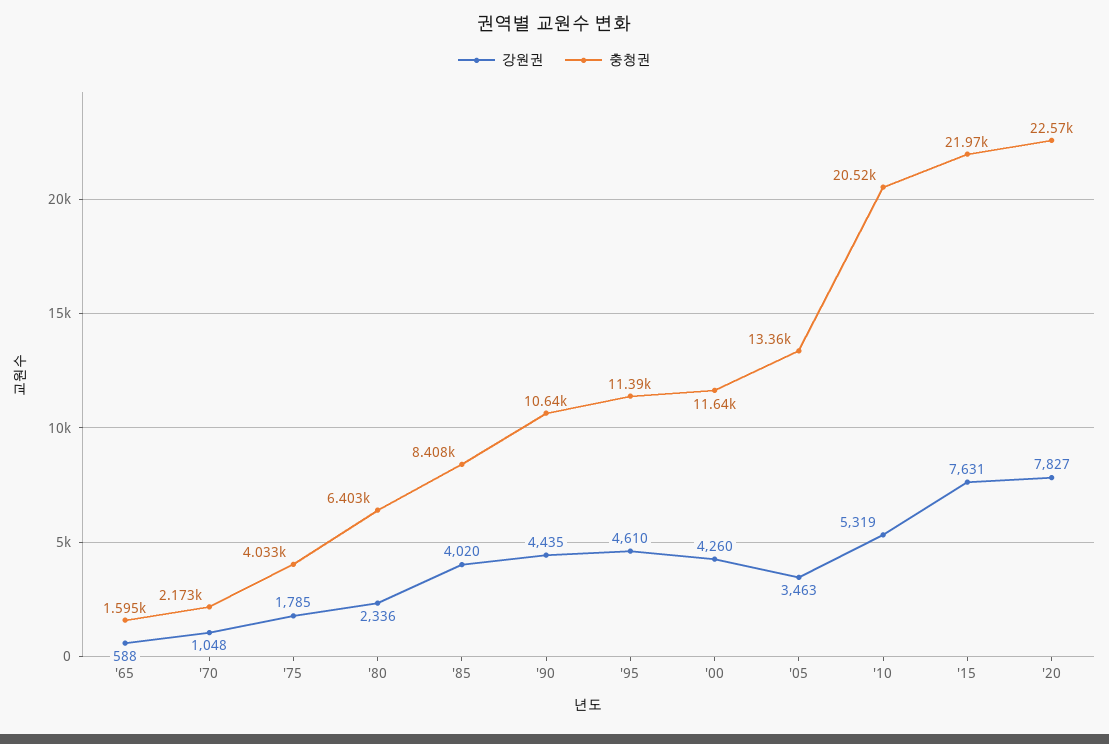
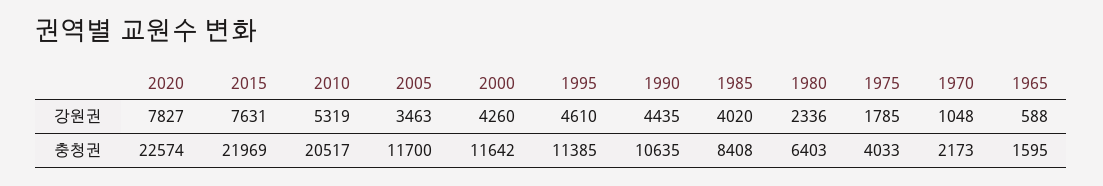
충청권, '05: 13360 -> 11700

